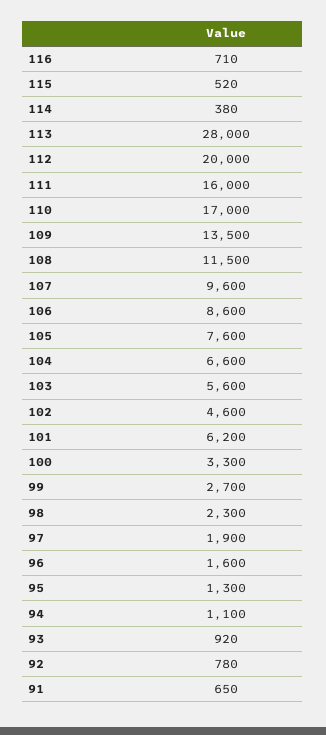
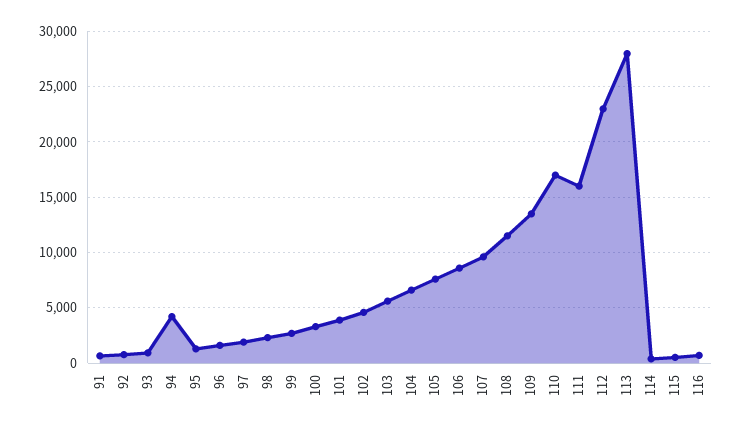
112: 20000 -> 23000
101: 6200 -> 4000
94: 1100 -> 4000

